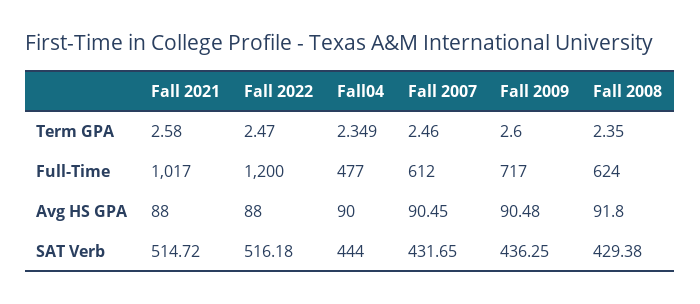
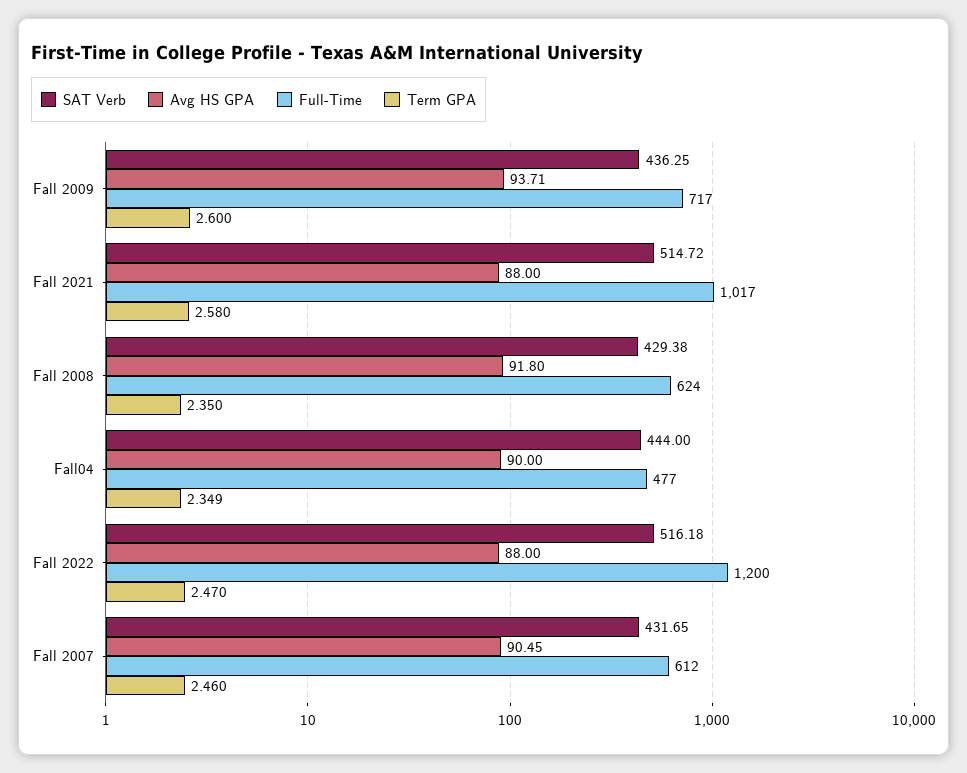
Avg HS GPA, Fall 2009: 90.48 -> 93.71

